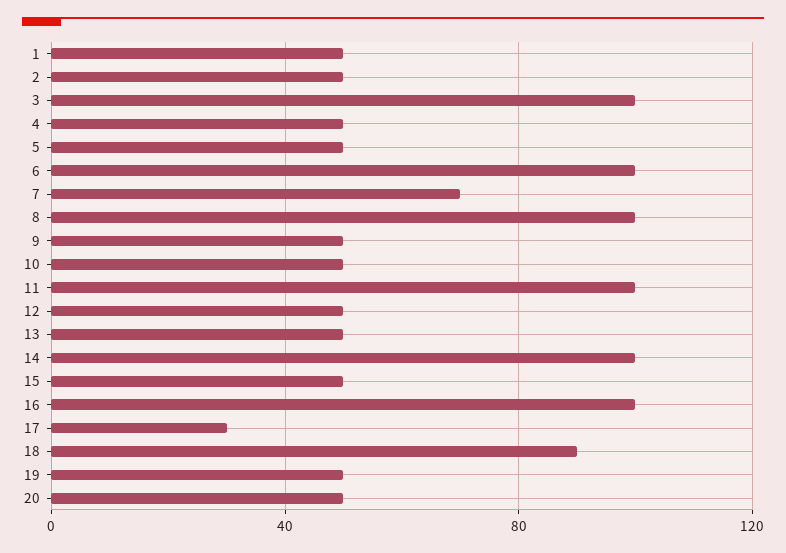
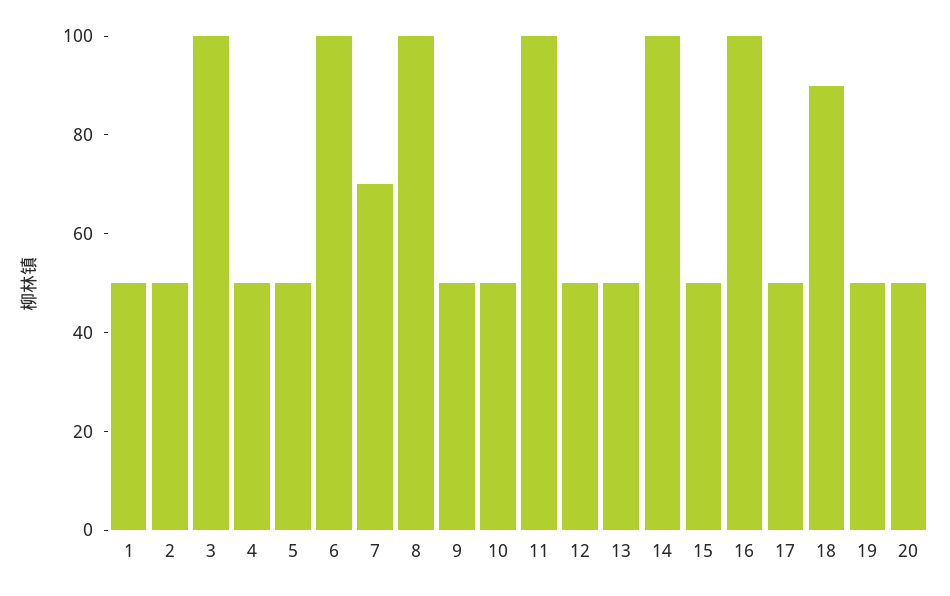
17: 30 -> 50

